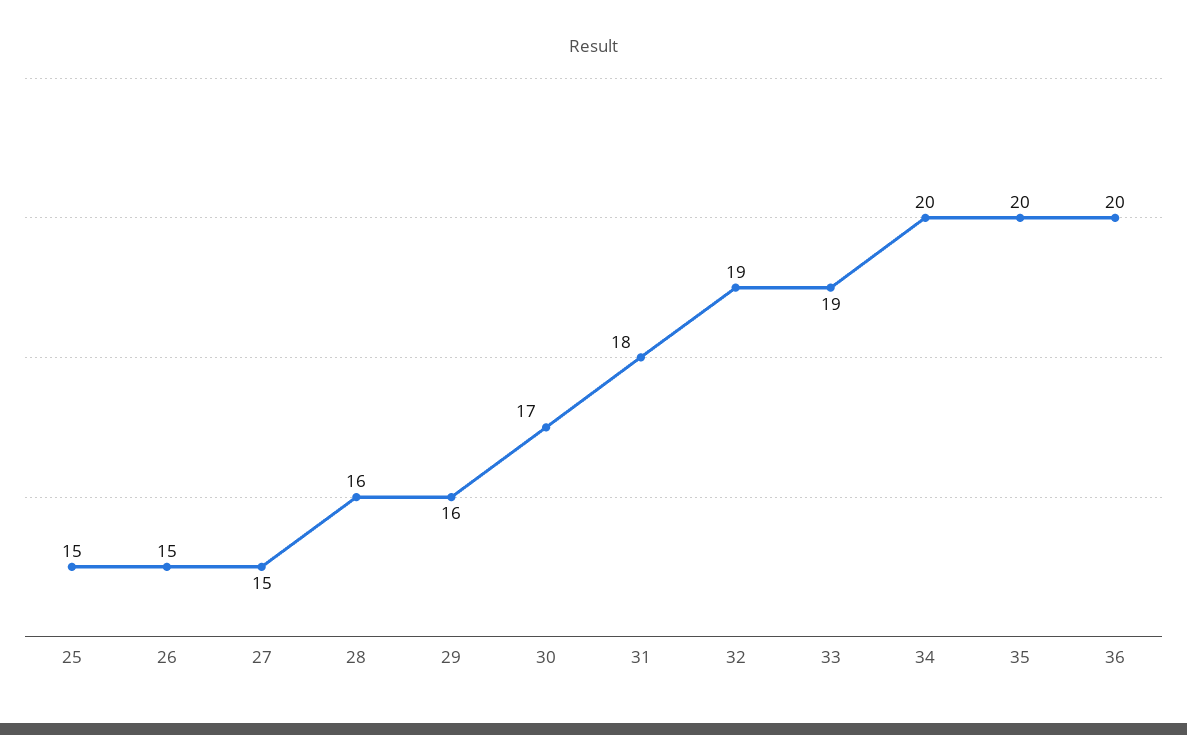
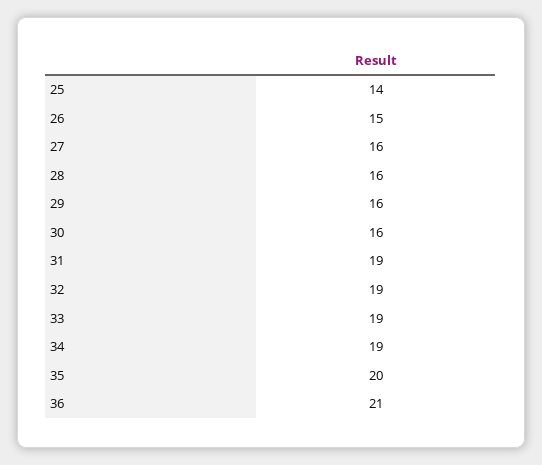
25: 15 -> 14
27: 15 -> 16
30: 17 -> 16
31: 18 -> 19
34: 20 -> 19
36: 20 -> 21

